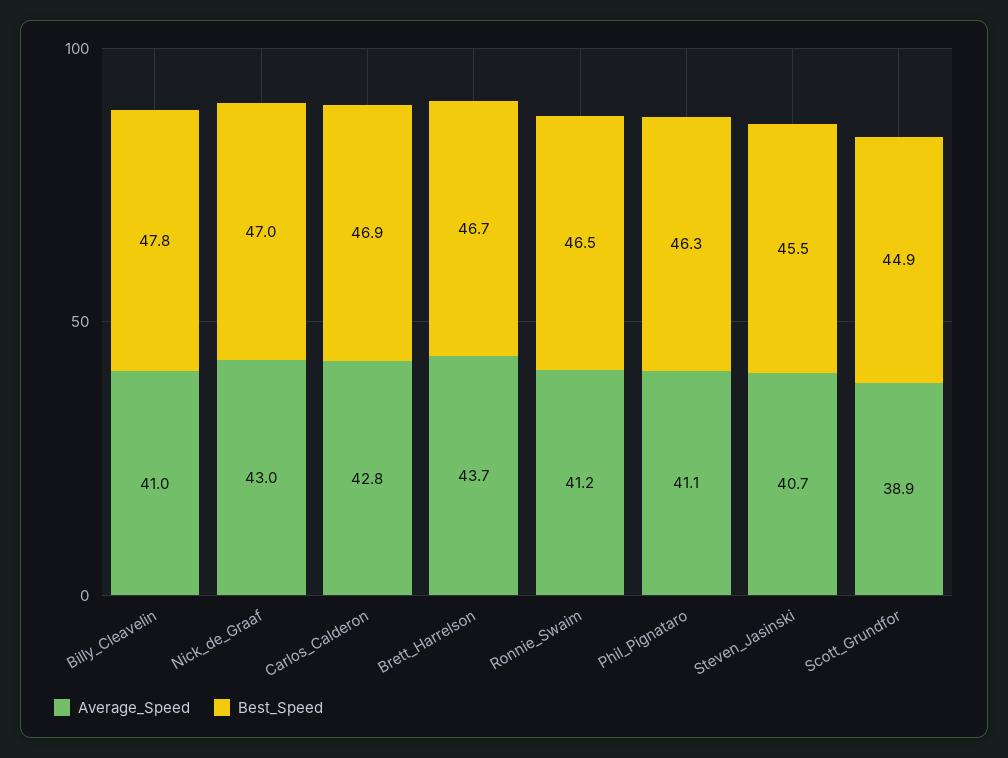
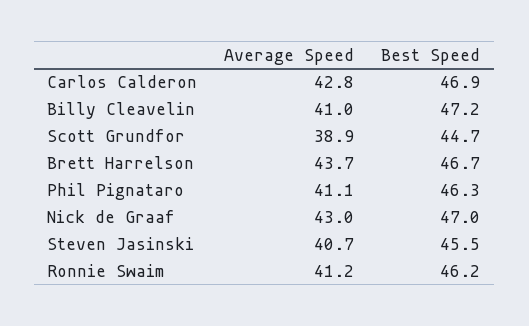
Best_Speed, Billy_Cleavelin: 47.8 -> 47.2
Best_Speed, Ronnie_Swaim: 46.5 -> 46.2
Best_Speed, Scott_Grundfor: 44.9 -> 44.7

